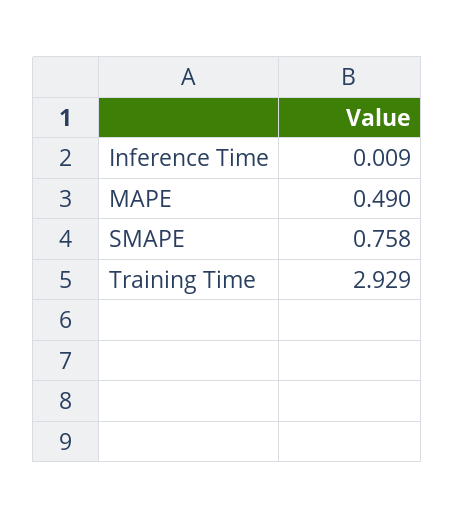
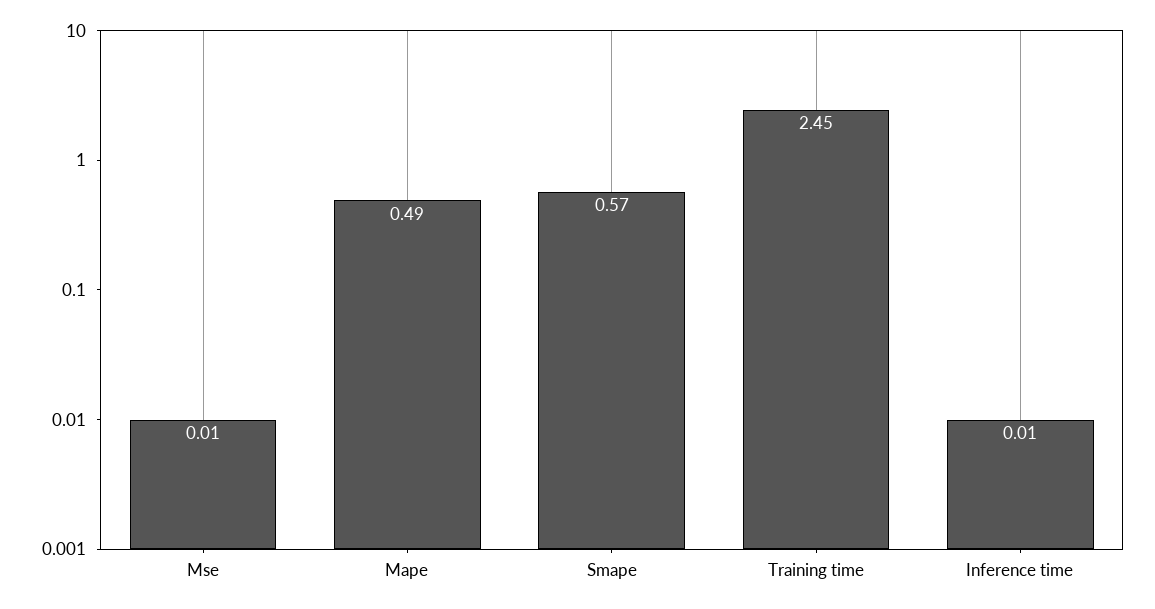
SMAPE: 0.758 -> 0.57
Training Time: 2.929 -> 2.45
Mse: none -> 0.01

